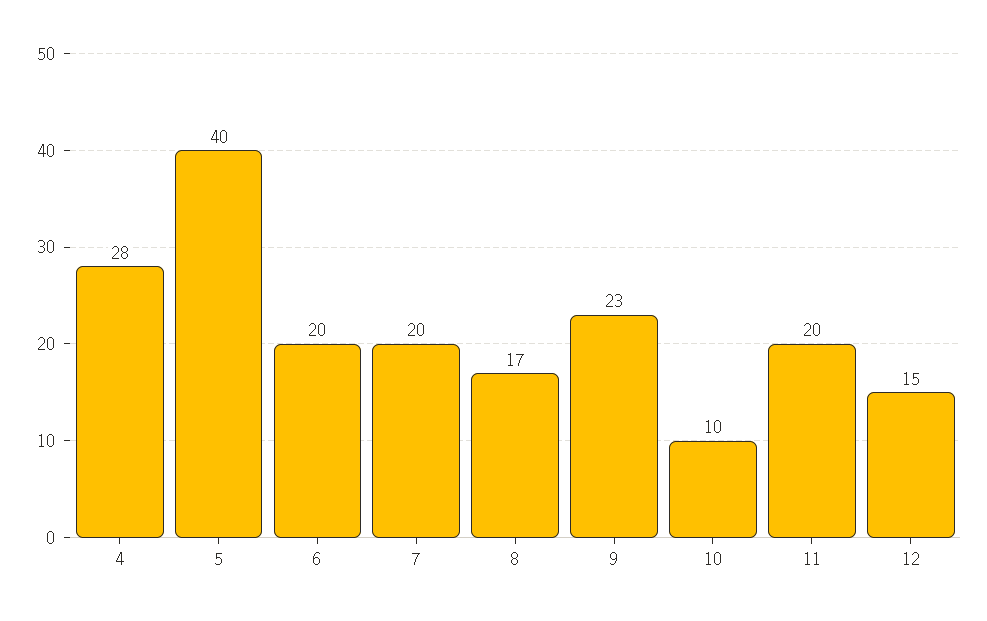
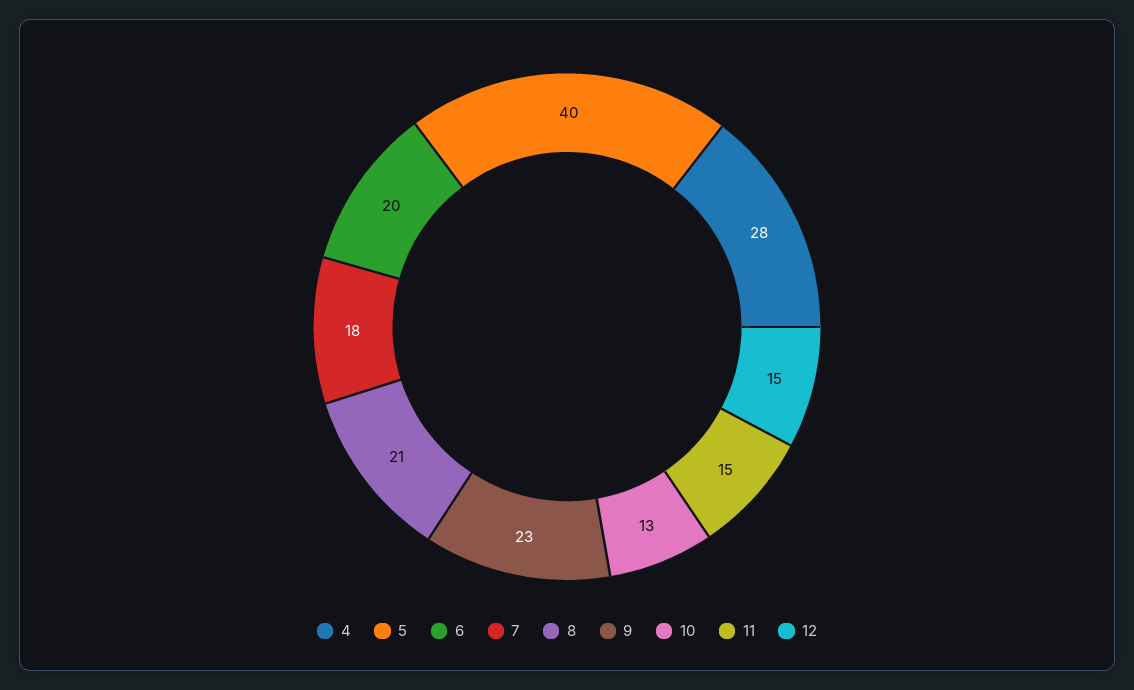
7: 20 -> 18
8: 17 -> 21
10: 10 -> 13
11: 20 -> 15

